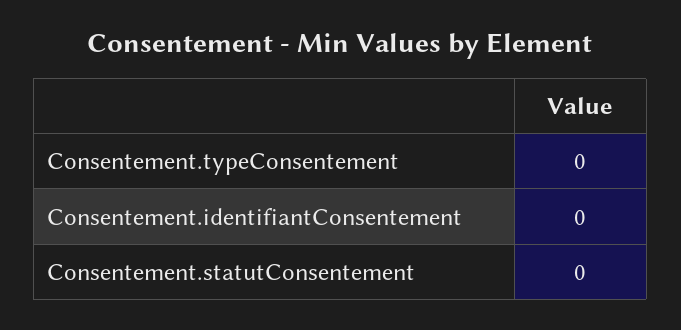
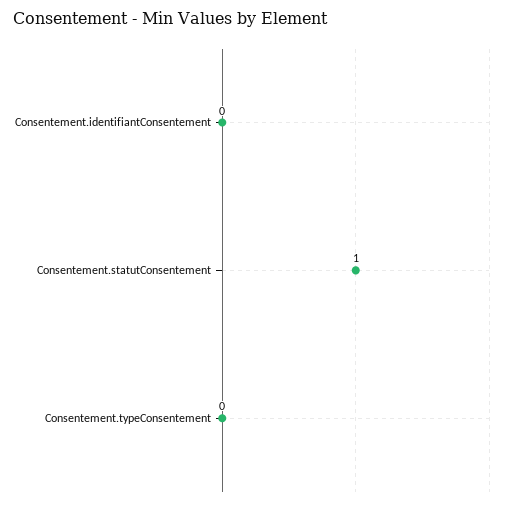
Consentement.statutConsentement: 0 -> 1

